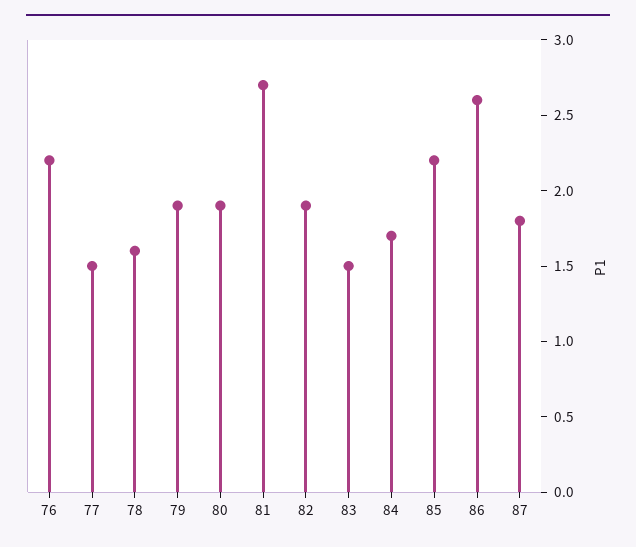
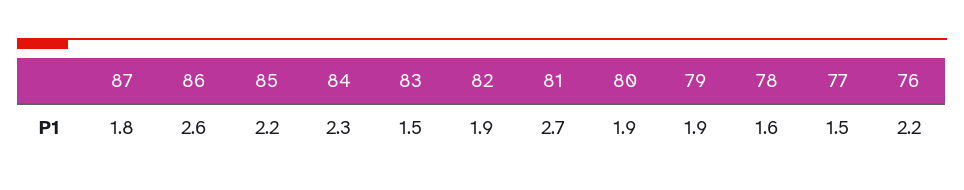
84: 1.7 -> 2.3

